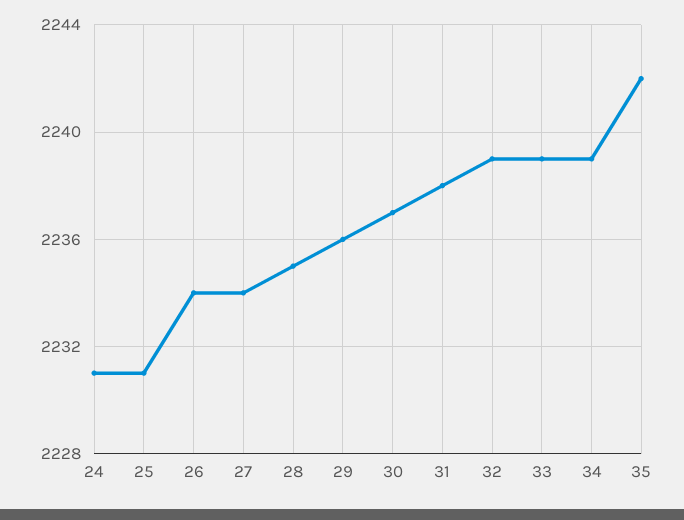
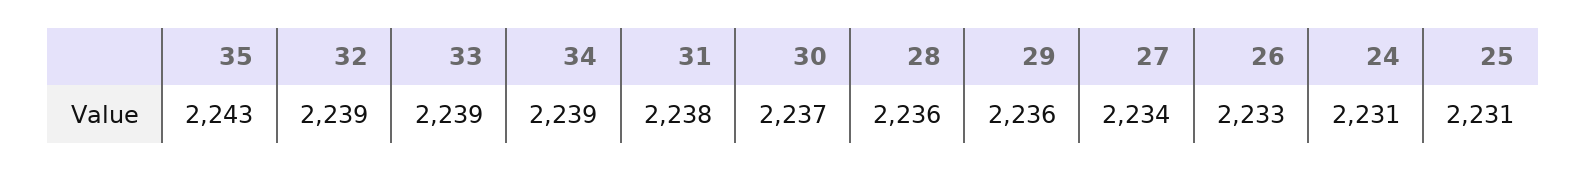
26: 2234 -> 2233
28: 2235 -> 2236
35: 2242 -> 2243

